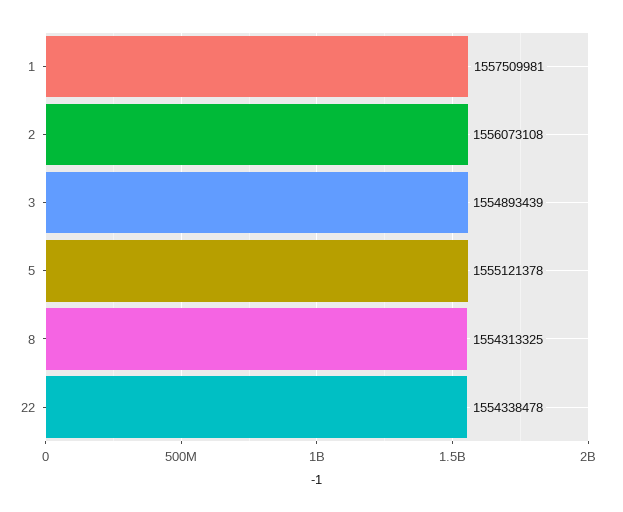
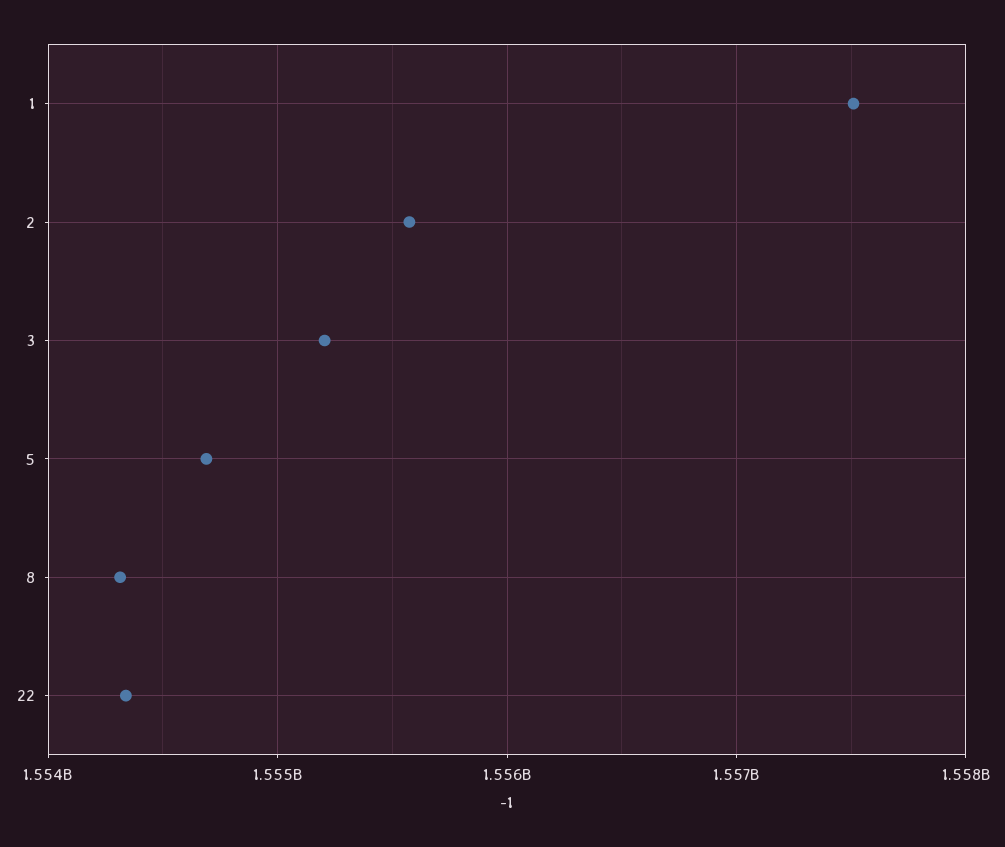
2: 1556073108 -> 1555600000
3: 1554893439 -> 1555200000
5: 1555121378 -> 1554700000

